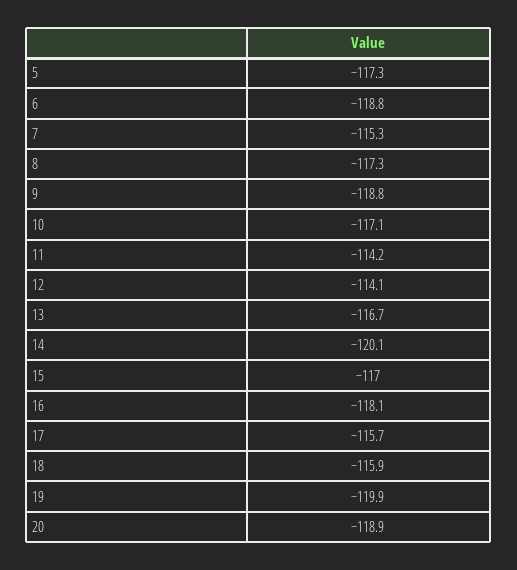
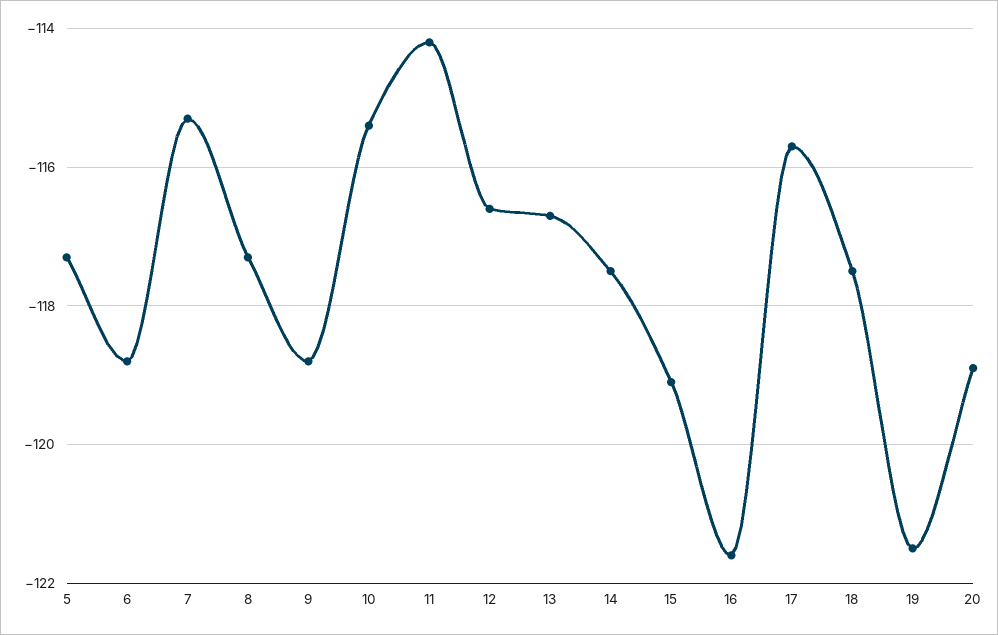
10: -117.1 -> -115.5
12: -114.1 -> -116.5
14: -120.1 -> -117.5
15: -117 -> -119
16: -118.1 -> -121.5
18: -115.9 -> -117.5
19: -119.9 -> -121.5

